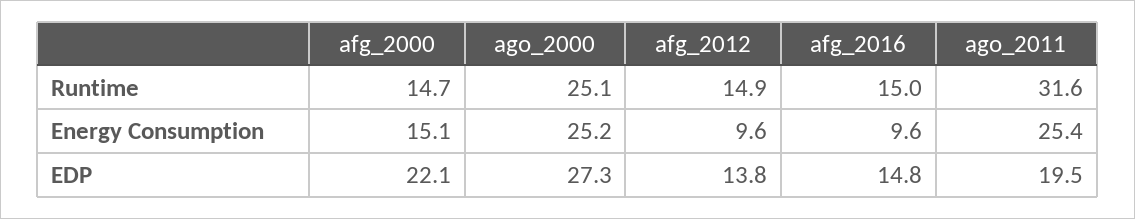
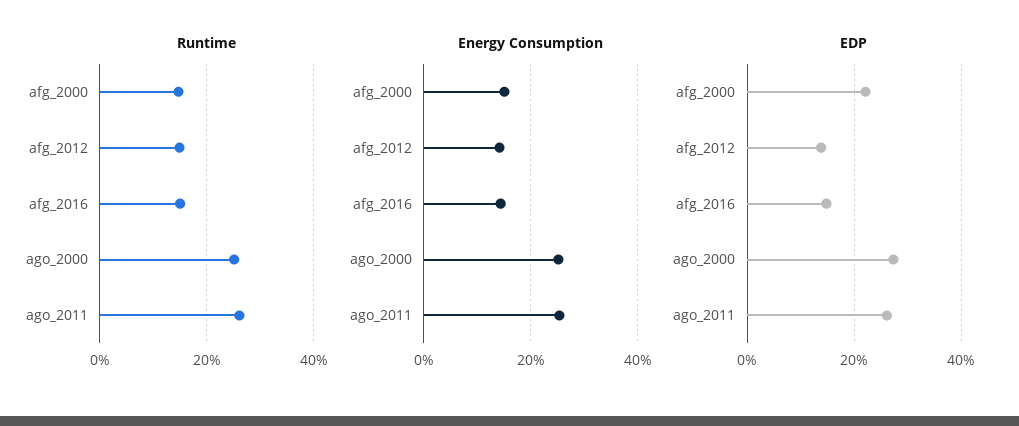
Runtime, ago_2011: 31.6 -> 26
Energy Consumption, afg_2012: 9.6 -> 14
Energy Consumption, afg_2016: 9.6 -> 14
EDP, ago_2011: 19.5 -> 26

